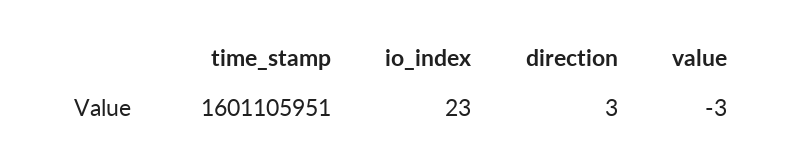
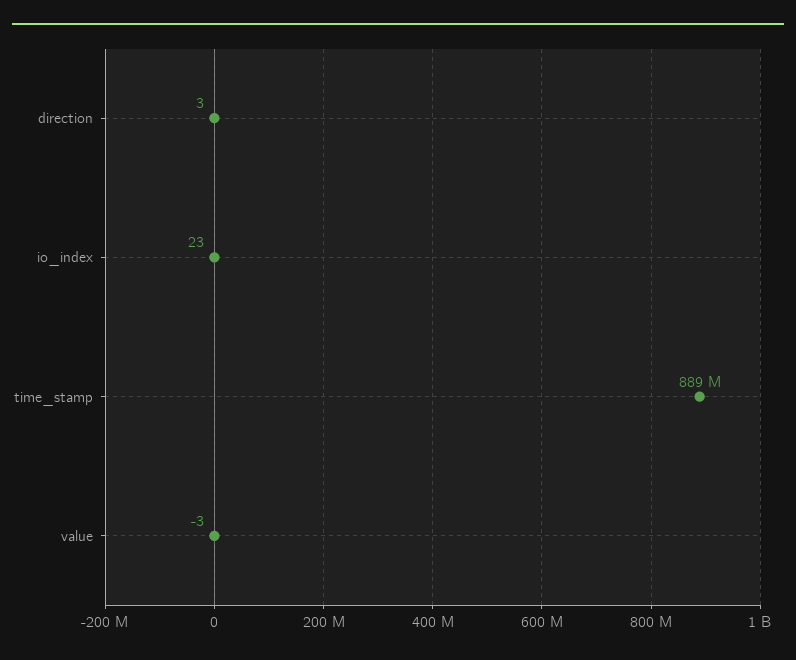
time_stamp: 1601105951 -> 889000000

